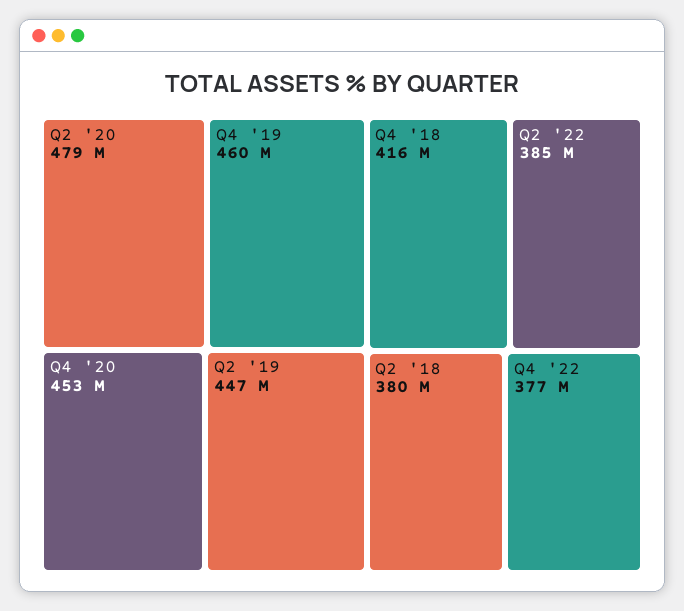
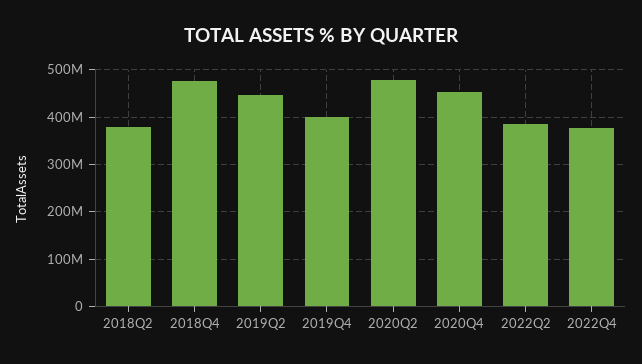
Q4 '19: 460000000 -> 400000000
Q4 '18: 416000000 -> 480000000

